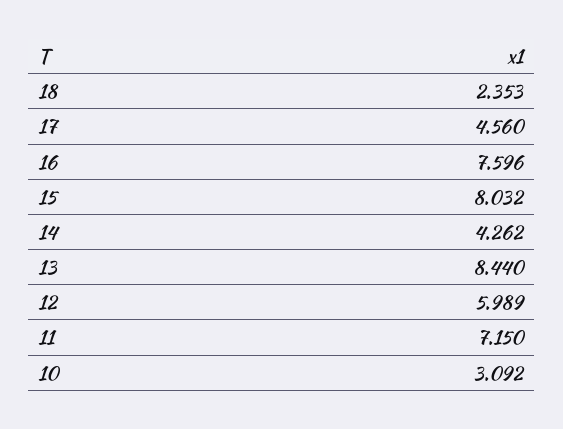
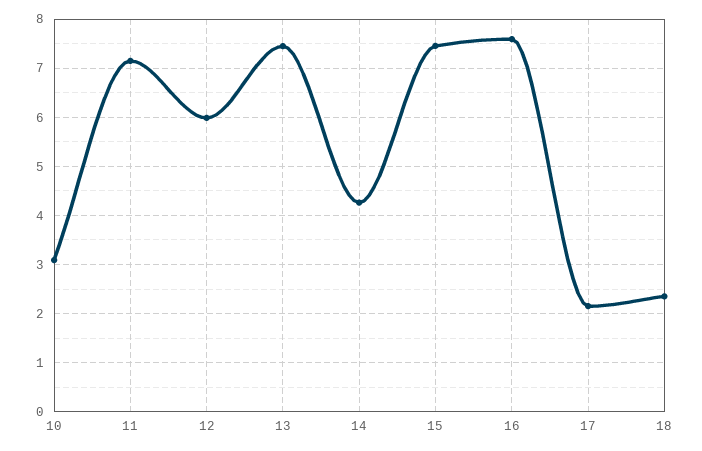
17: 4.56 -> 2.2
15: 8.032 -> 7.4
13: 8.44 -> 7.4

